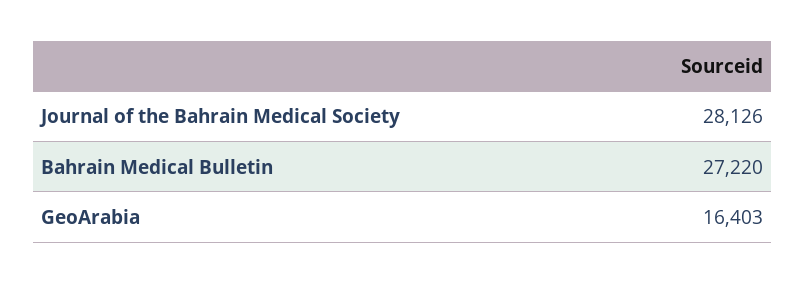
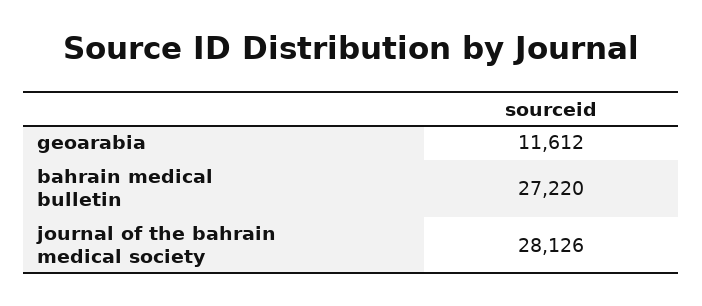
GeoArabia: 16403 -> 11612

